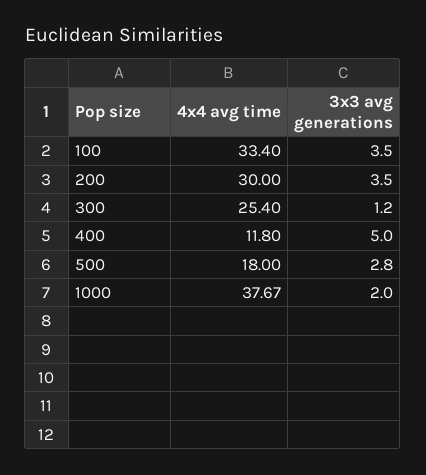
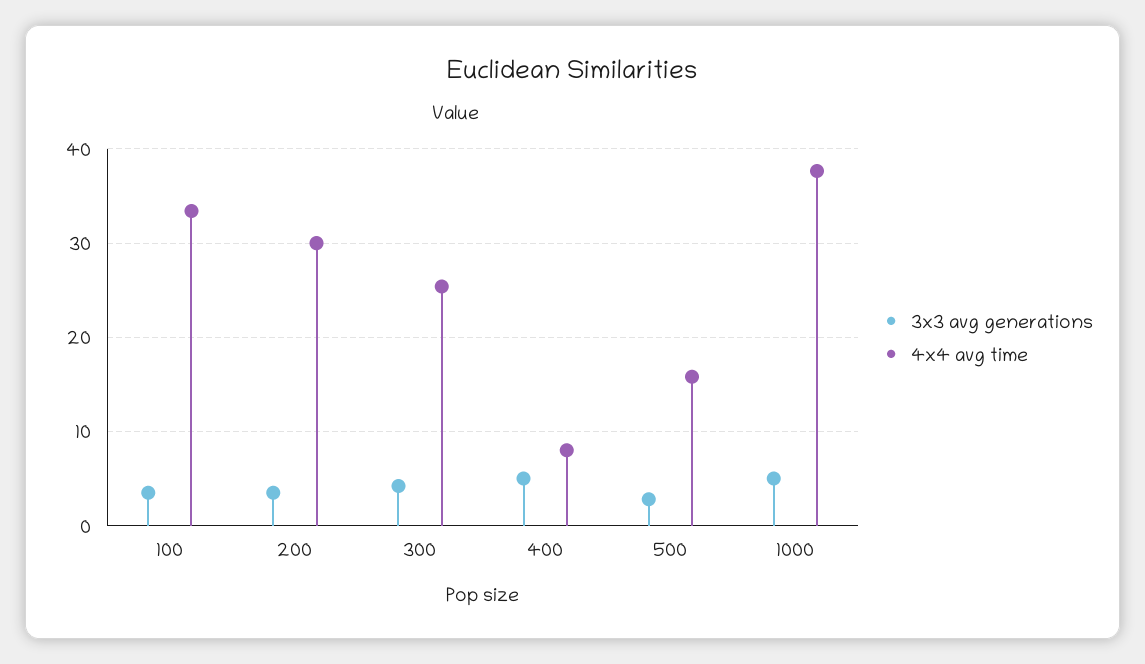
3x3 avg generations, 300: 1.2 -> 4
4x4 avg time, 400: 11.8 -> 8
4x4 avg time, 500: 18 -> 16
3x3 avg generations, 1000: 2 -> 5

